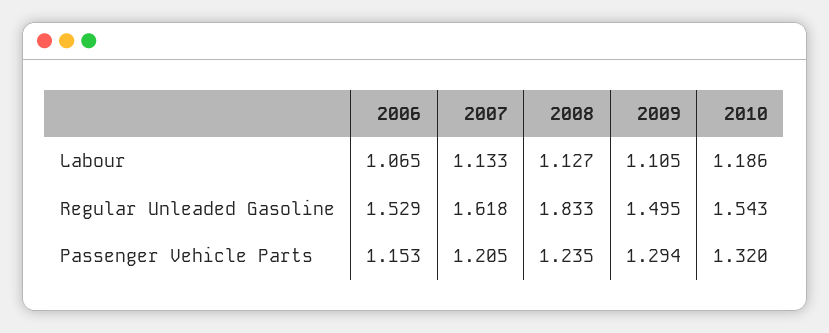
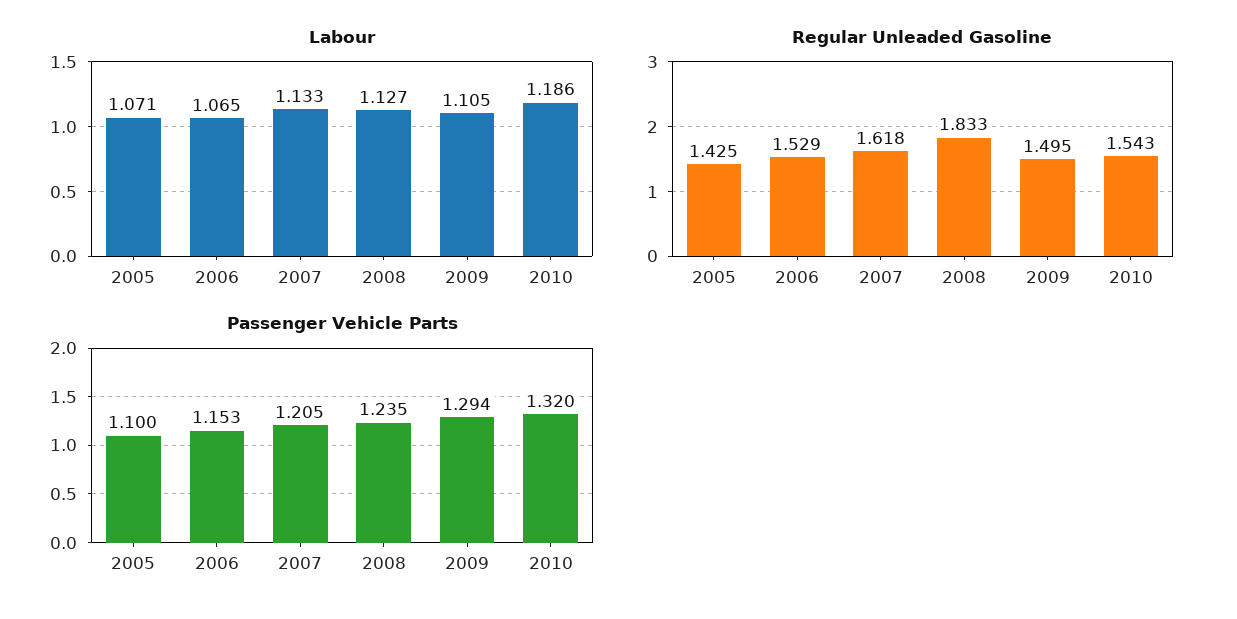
Labour, 2005: none -> 1.071
Regular Unleaded Gasoline, 2005: none -> 1.425
Passenger Vehicle Parts, 2005: none -> 1.1

